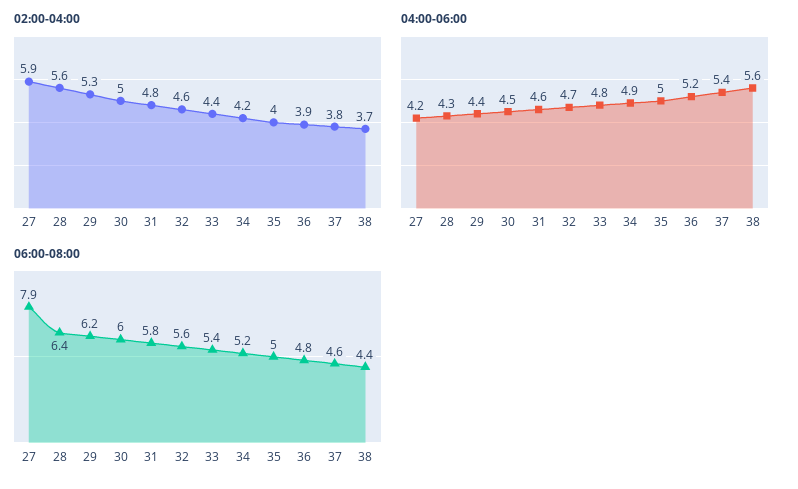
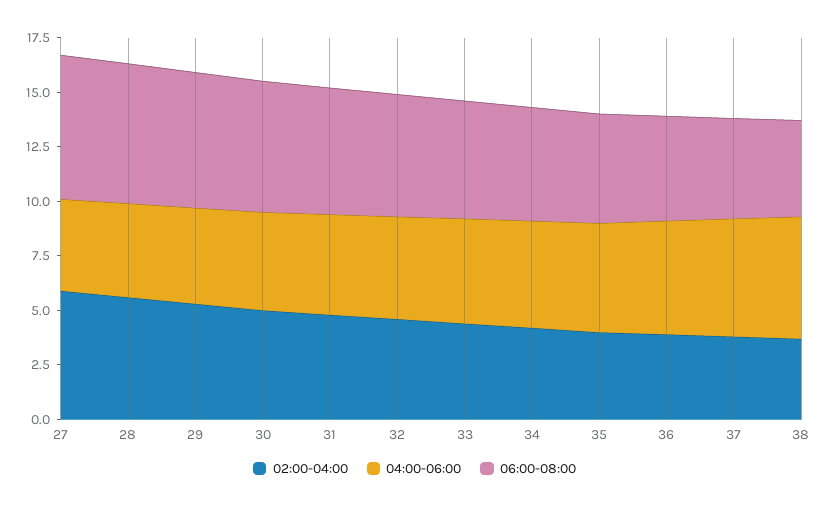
06:00-08:00, 27: 7.9 -> 6.5

